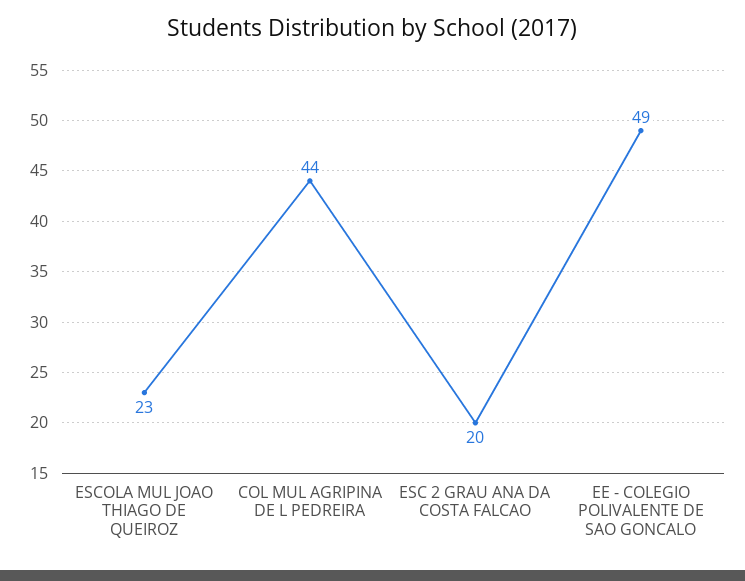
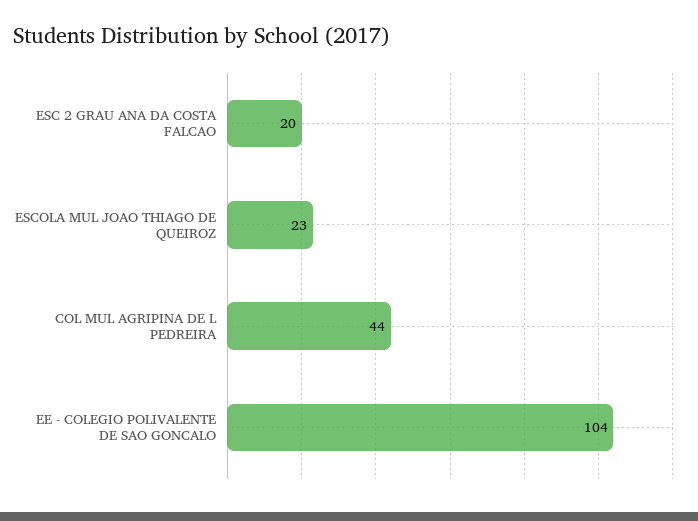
EE - COLEGIO POLIVALENTE DE SAO GONCALO: 49 -> 104

